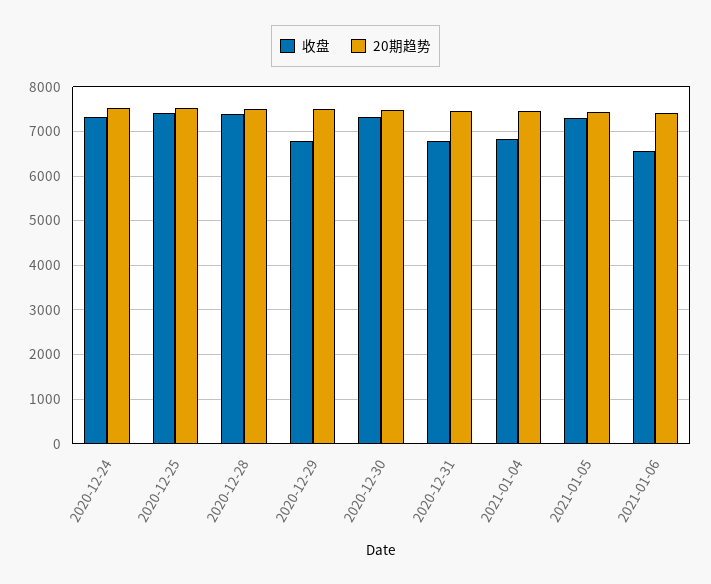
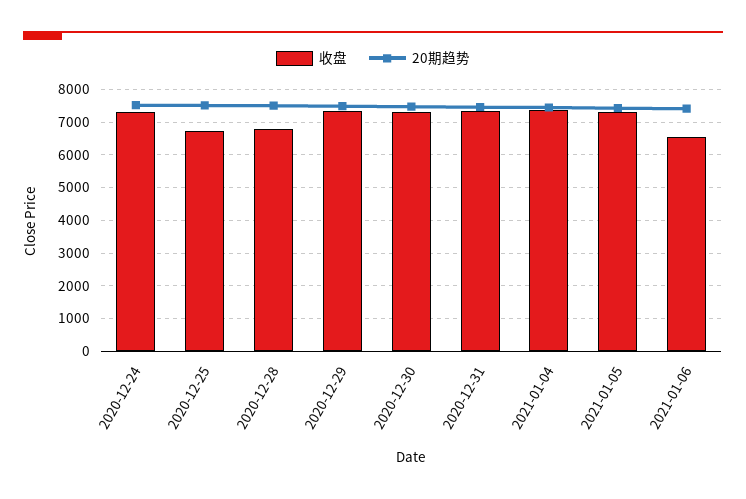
收盘, 2020-12-25: 7400 -> 6800
收盘, 2020-12-28: 7400 -> 6800
收盘, 2020-12-29: 6800 -> 7400
收盘, 2020-12-31: 6800 -> 7400
收盘, 2021-01-04: 6800 -> 7400

